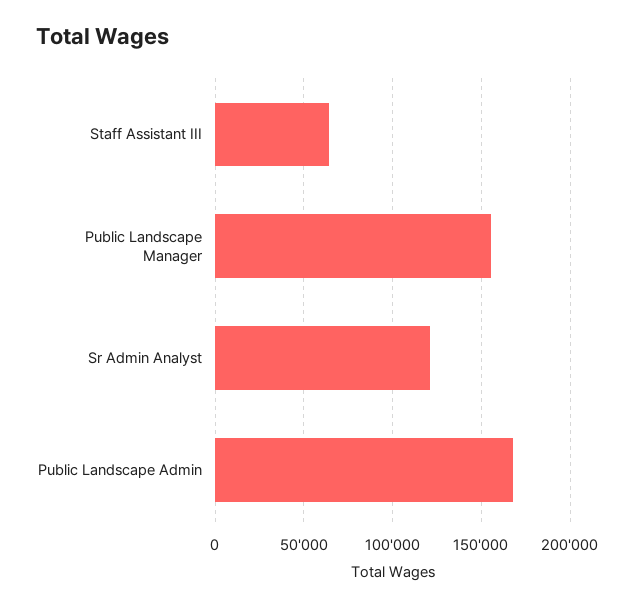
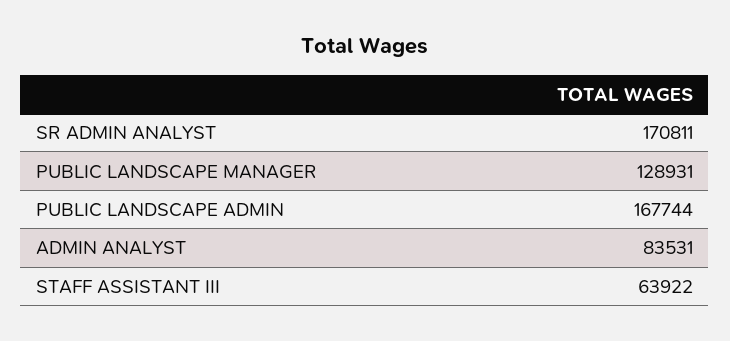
Public Landscape Manager: 155000 -> 128931
Sr Admin Analyst: 120000 -> 170811
ADMIN ANALYST: none -> 83531

